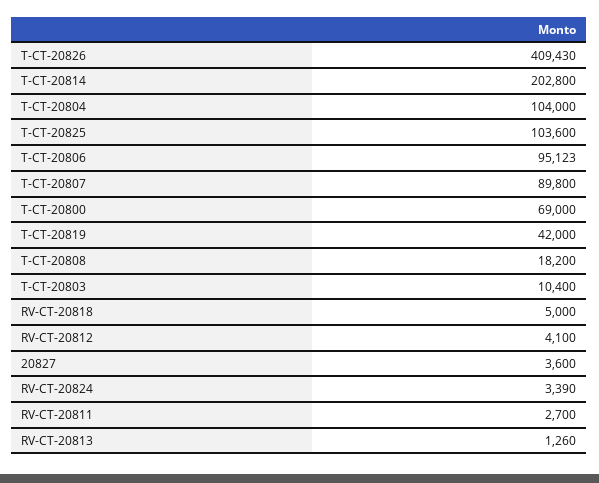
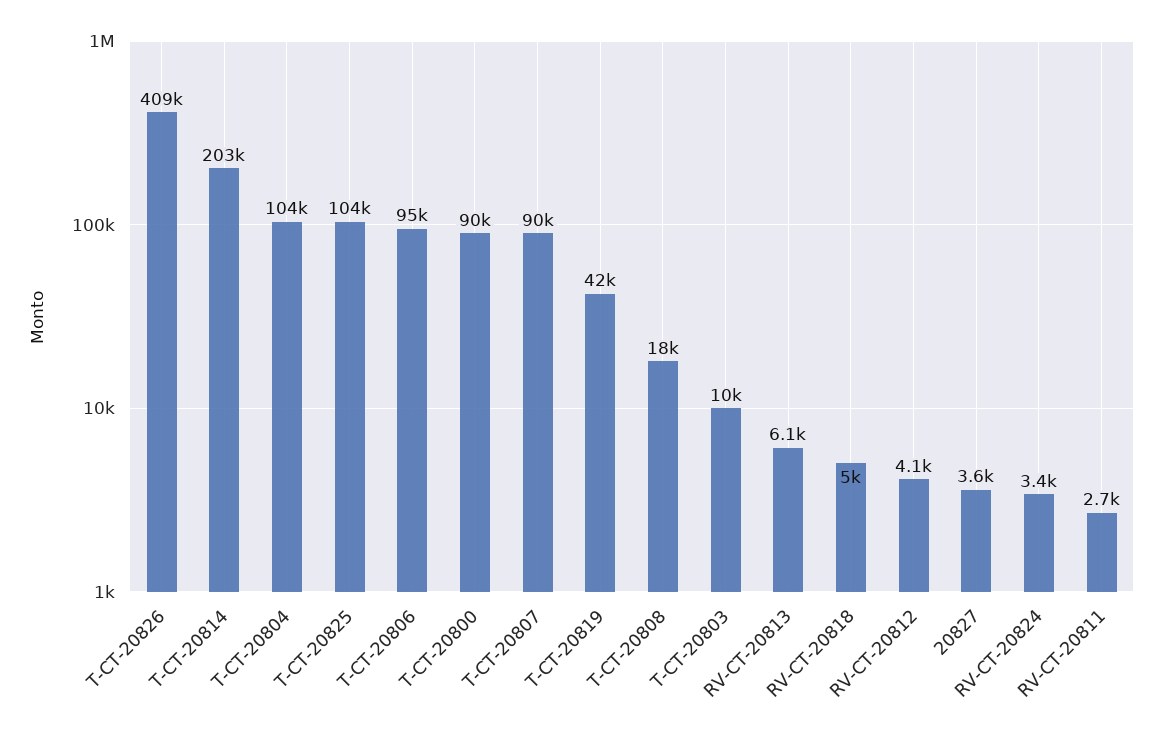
T-CT-20800: 69000 -> 90000
RV-CT-20813: 1260 -> 6100

